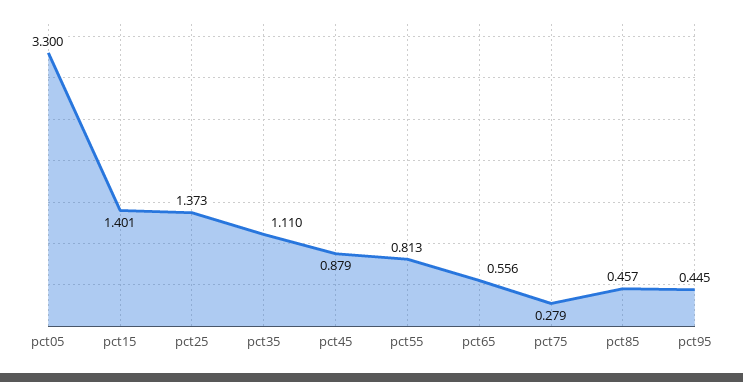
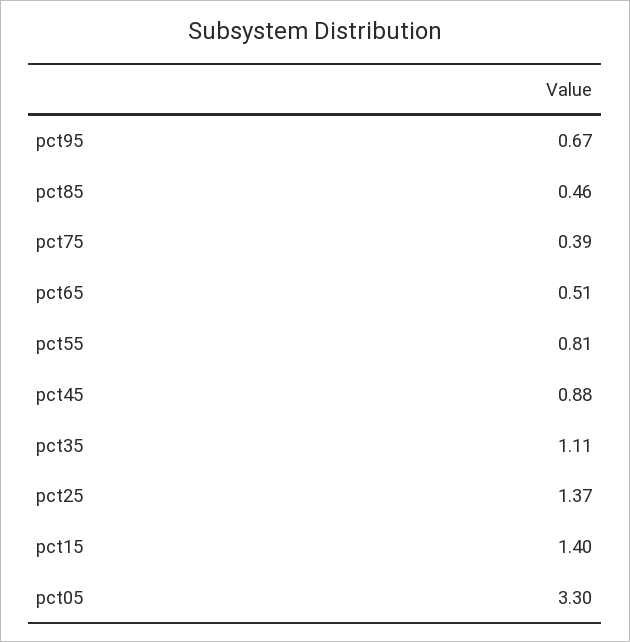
pct65: 0.556 -> 0.51
pct75: 0.279 -> 0.39
pct95: 0.445 -> 0.67

